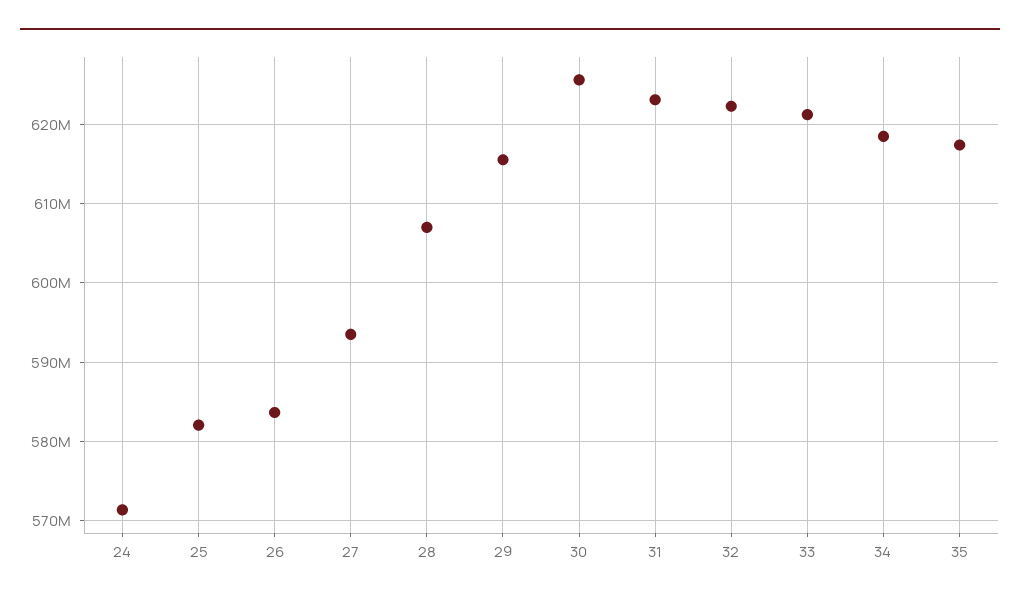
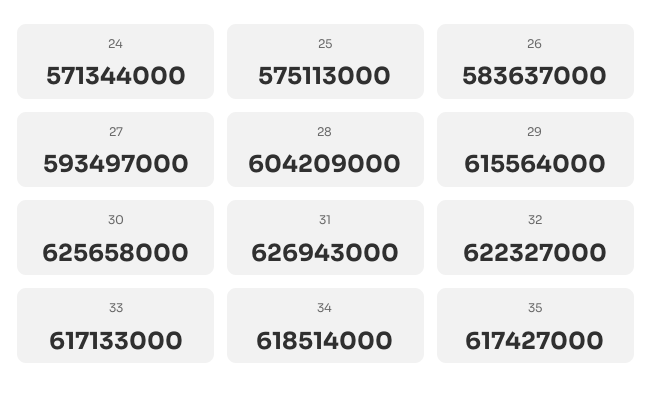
25: 582000000 -> 575113000
28: 607000000 -> 604209000
31: 623000000 -> 626943000
33: 621000000 -> 617133000

